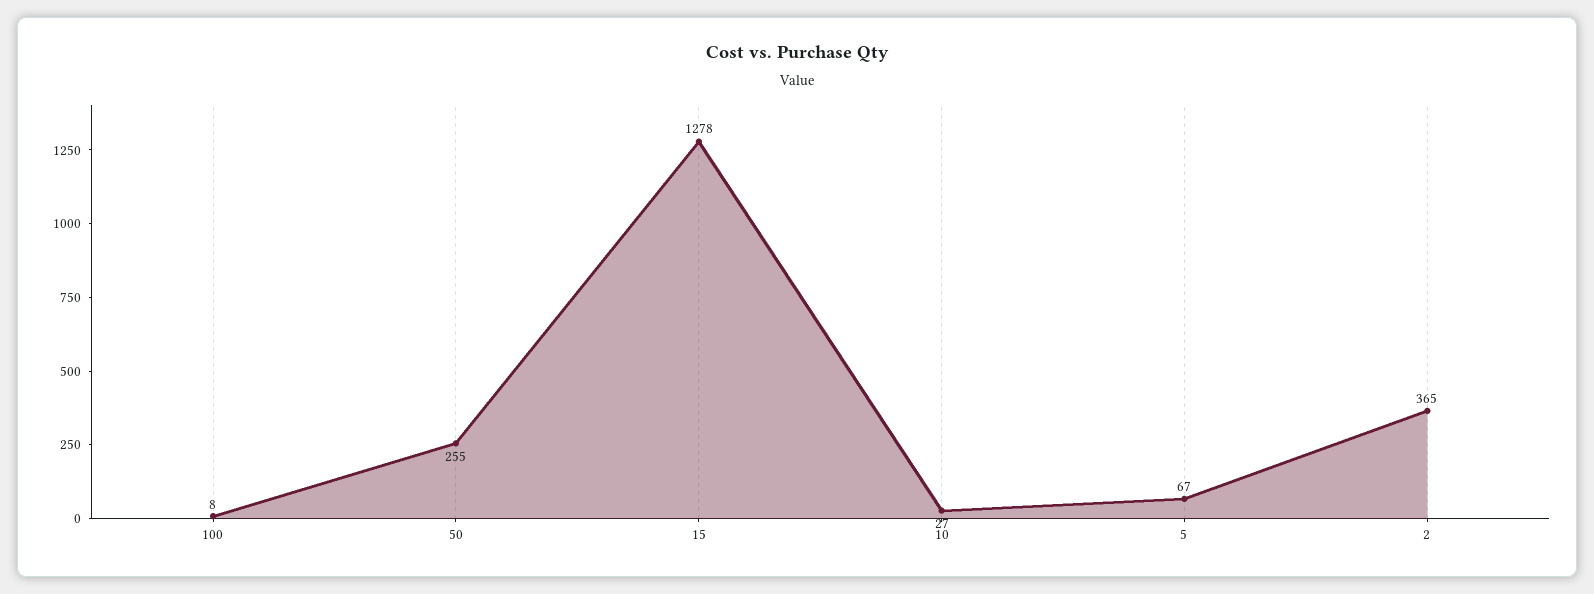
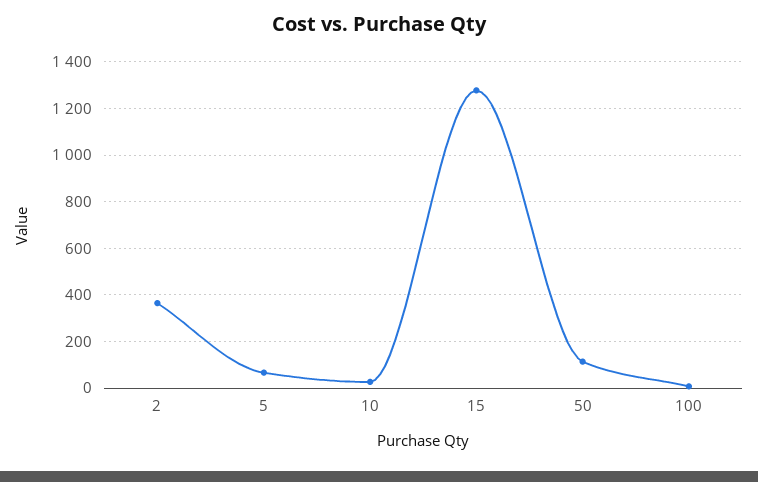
50: 255 -> 100

